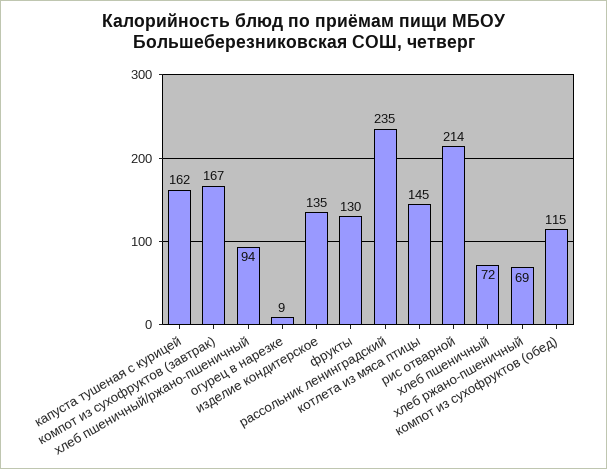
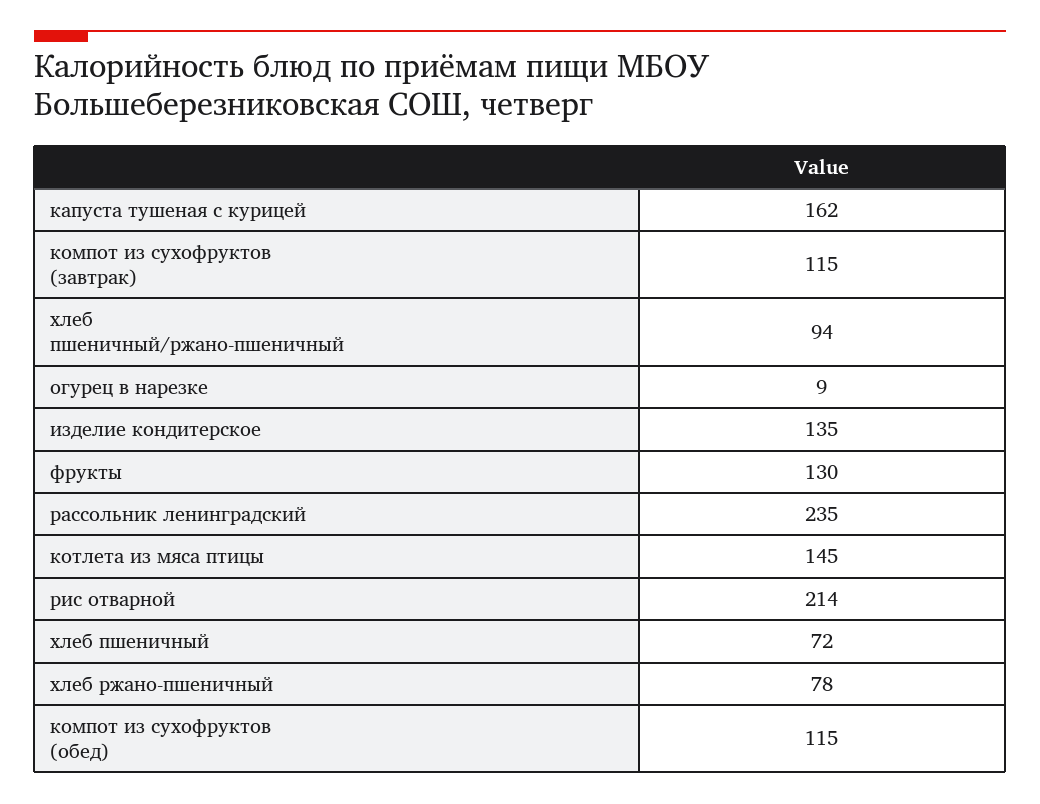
компот из сухофруктов (завтрак): 167 -> 115
хлеб ржано-пшеничный: 69 -> 78

